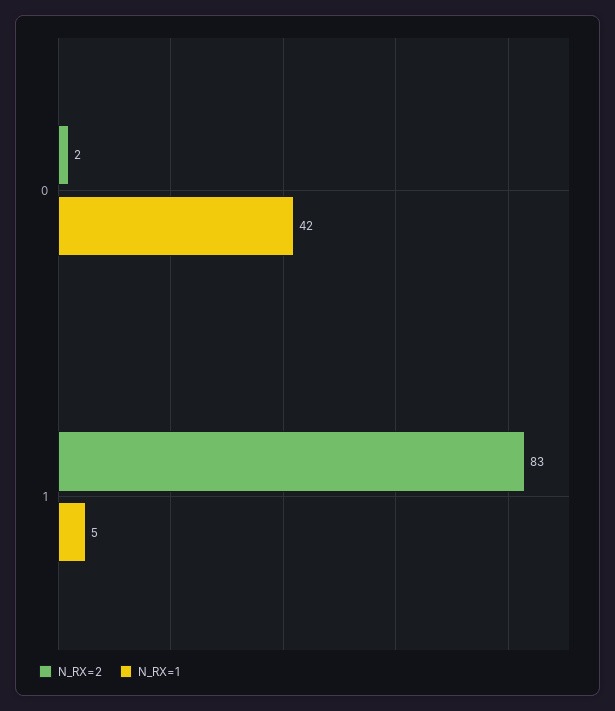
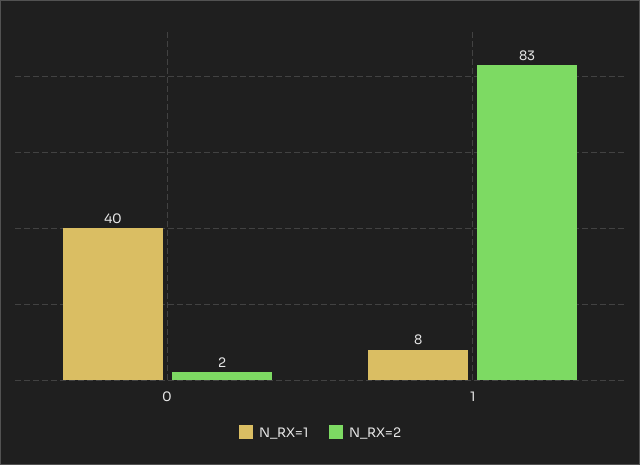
N_RX=1, 0: 42 -> 40
N_RX=1, 1: 5 -> 8

